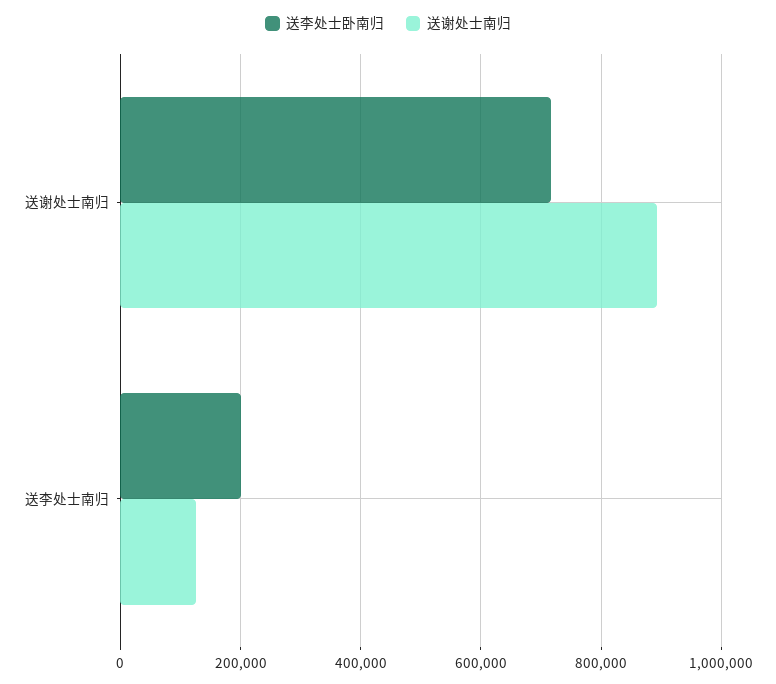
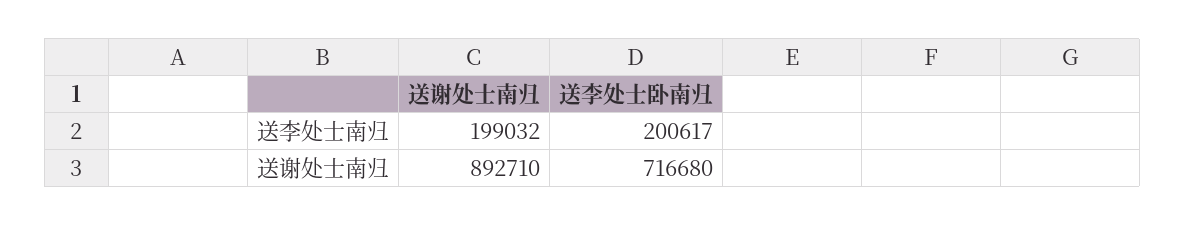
送谢处士南归, 送李处士南归: 120000 -> 199032

